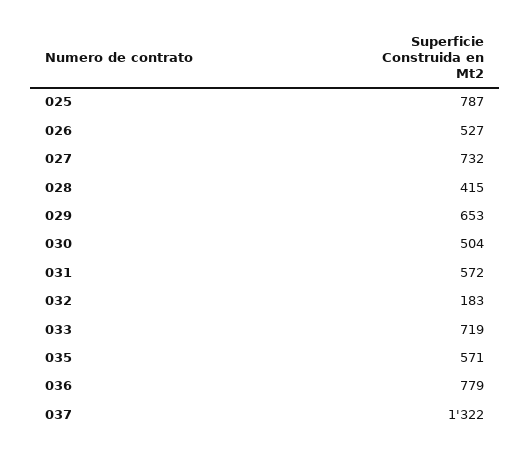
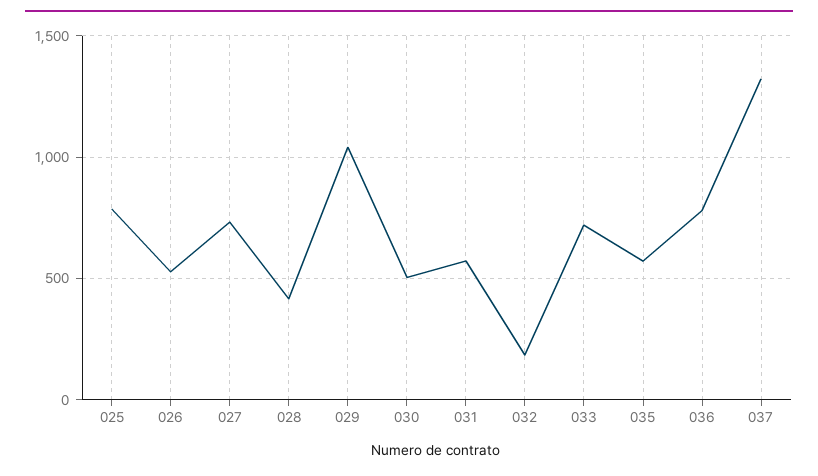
029: 653 -> 1050

